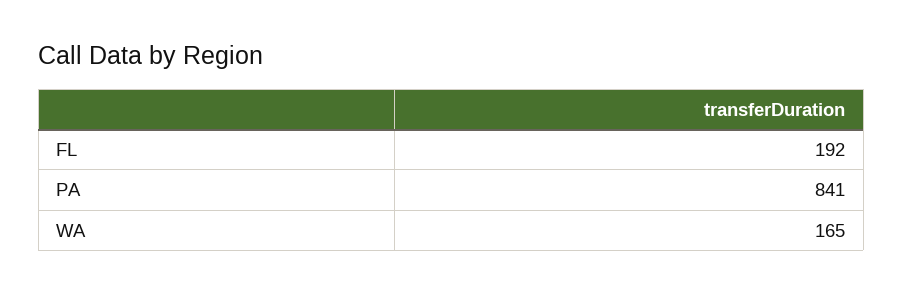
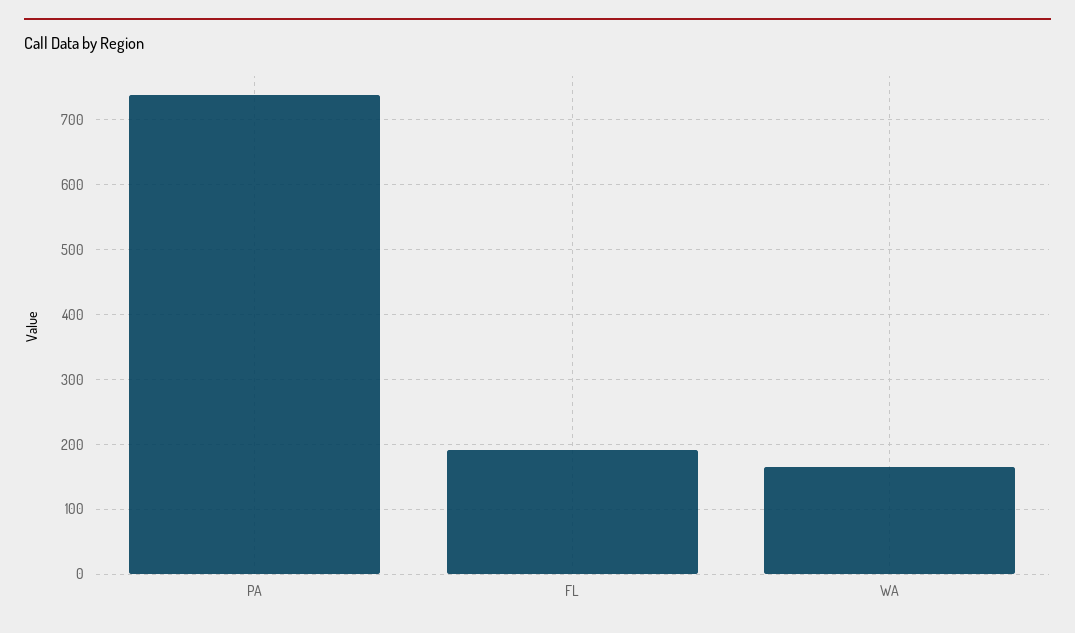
PA: 841 -> 740

